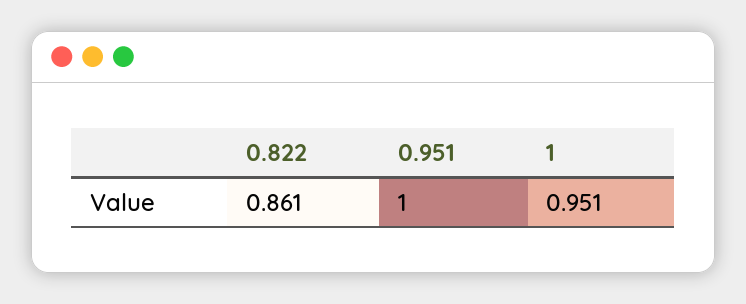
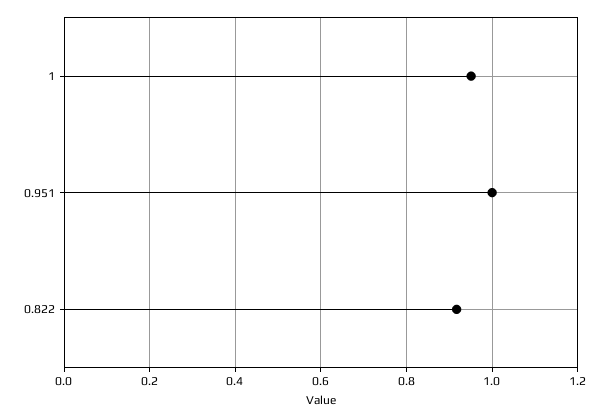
0.822: 0.861 -> 0.92

